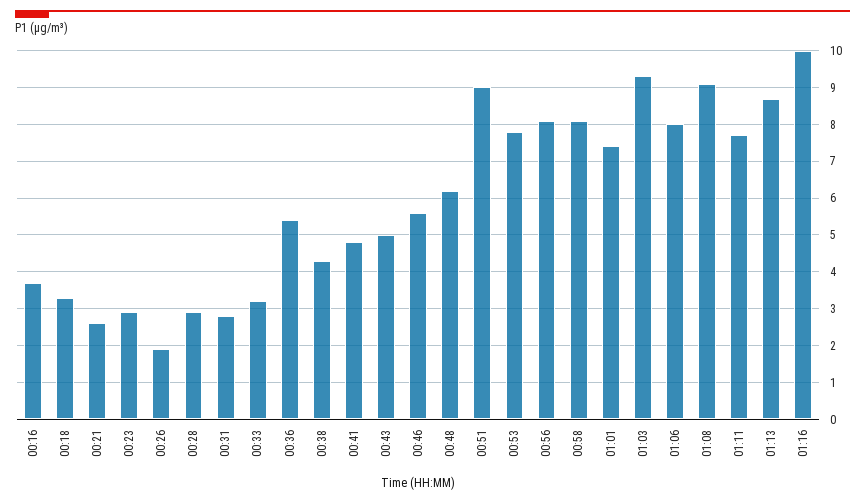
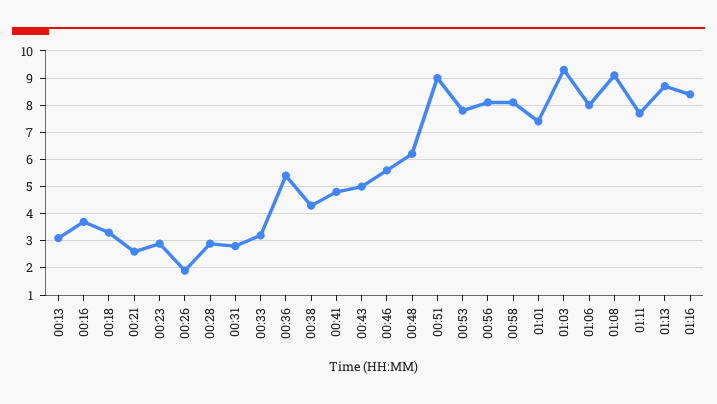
01:16: 10 -> 8.5
00:13: none -> 3

